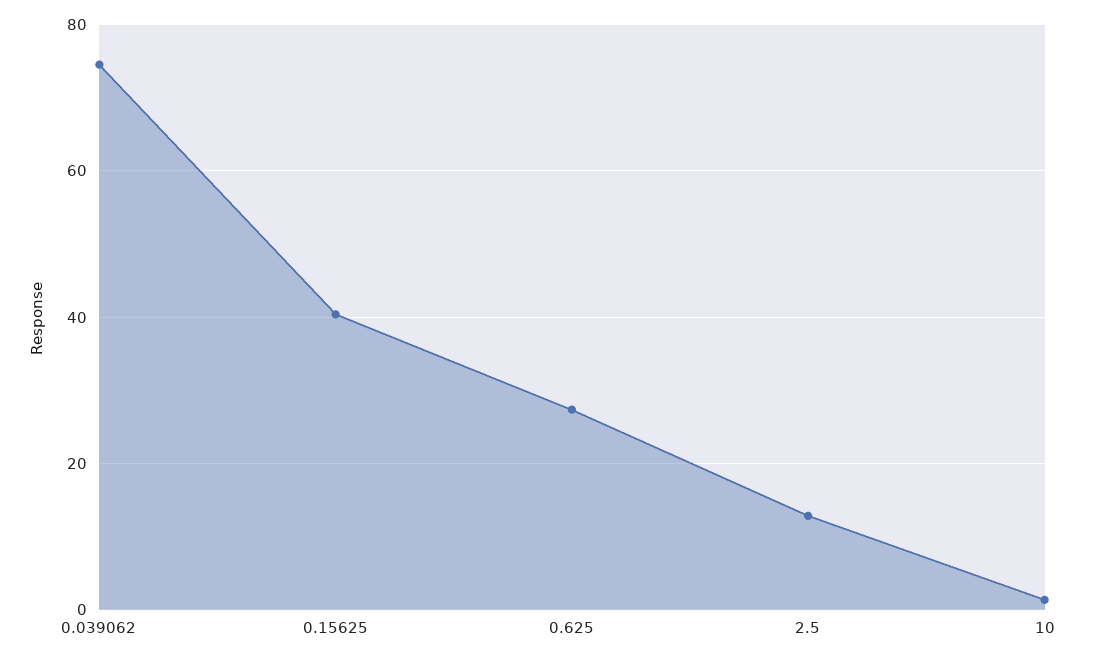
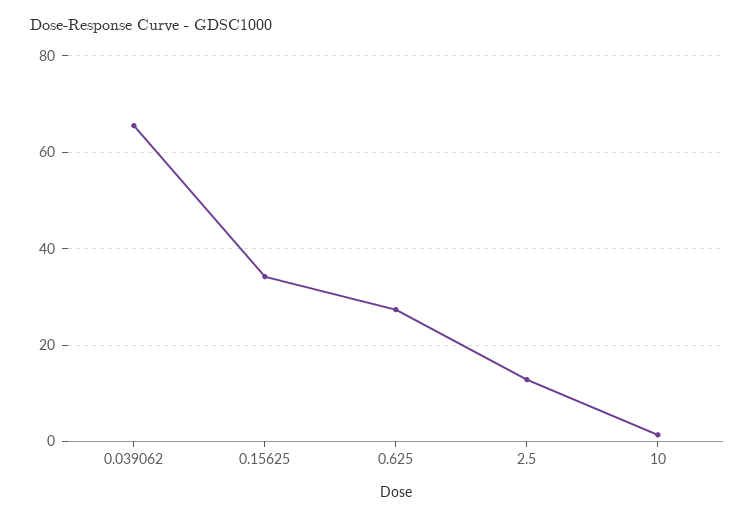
0.039062: 74 -> 66
0.15625: 40 -> 34

